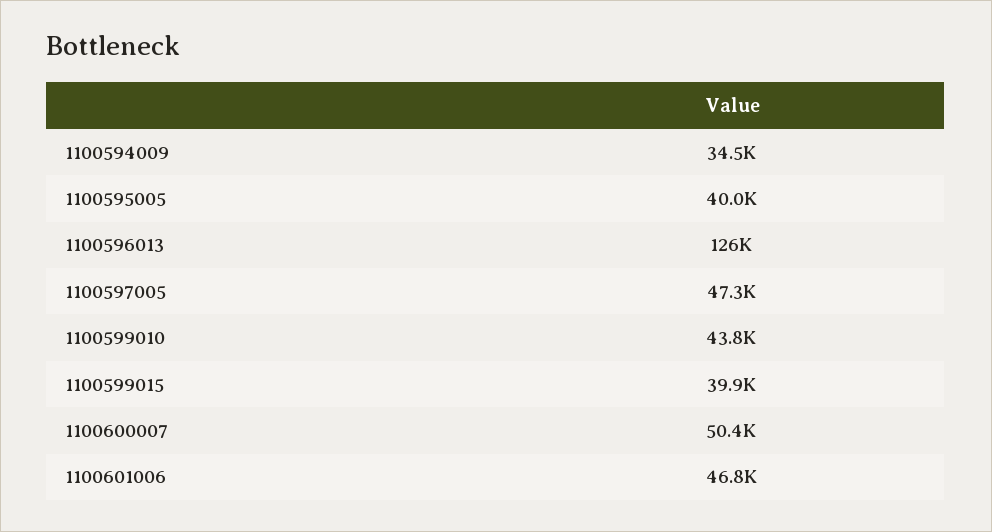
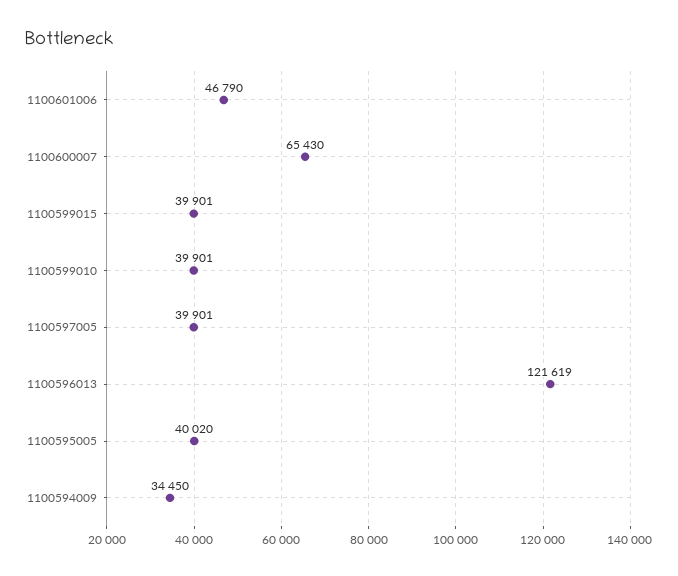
1100596013: 126000 -> 121619
1100597005: 47300 -> 39901
1100599010: 43800 -> 39901
1100600007: 50400 -> 65430

